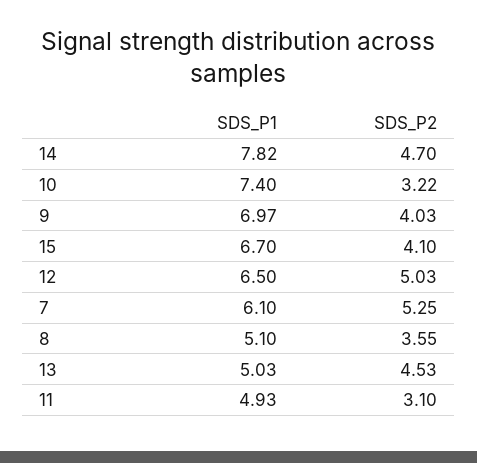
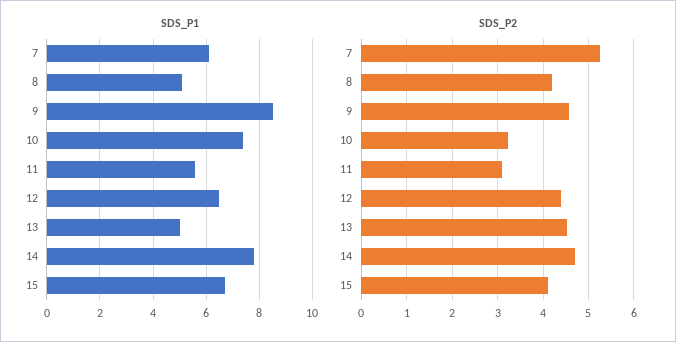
SDS_P1, 9: 6.97 -> 8.5
SDS_P2, 9: 4.03 -> 4.6
SDS_P2, 12: 5.03 -> 4.4
SDS_P2, 8: 3.55 -> 4.2
SDS_P1, 11: 4.93 -> 5.5

